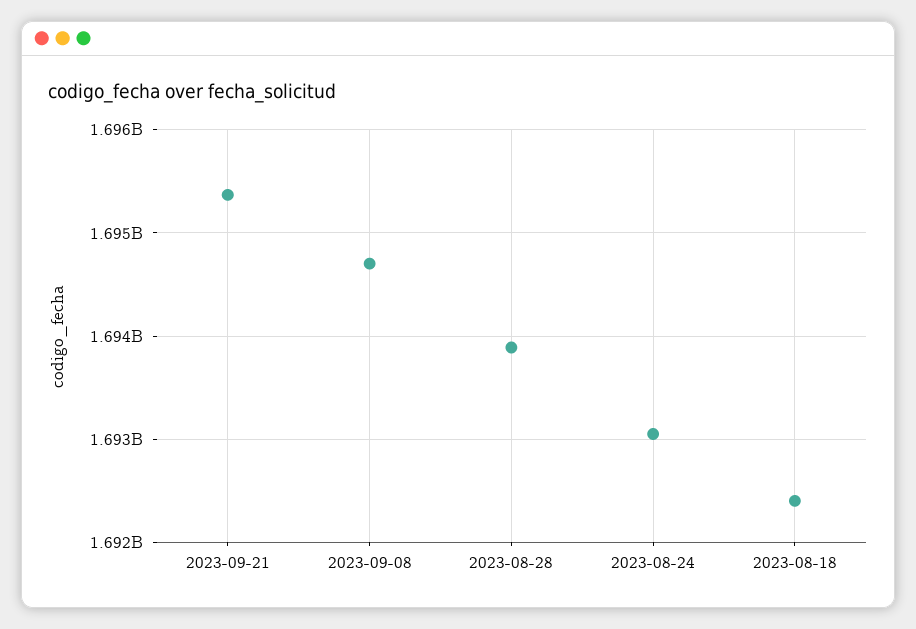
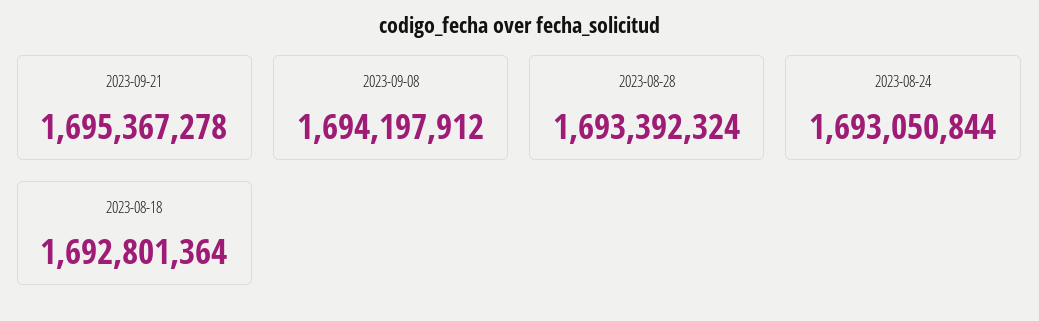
2023-09-08: 1694700000 -> 1694197912
2023-08-28: 1693900000 -> 1693392324
2023-08-18: 1692400000 -> 1692801364

